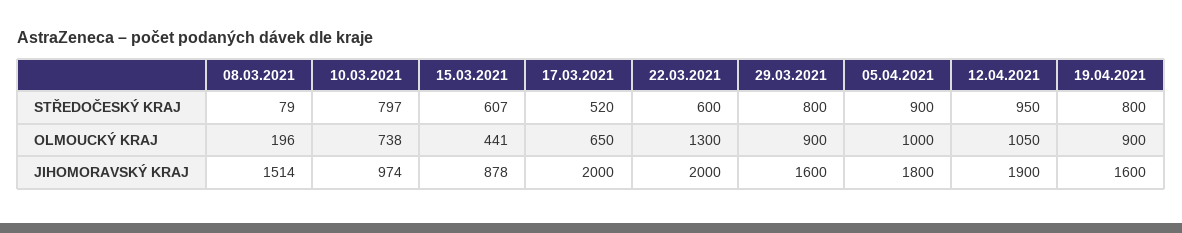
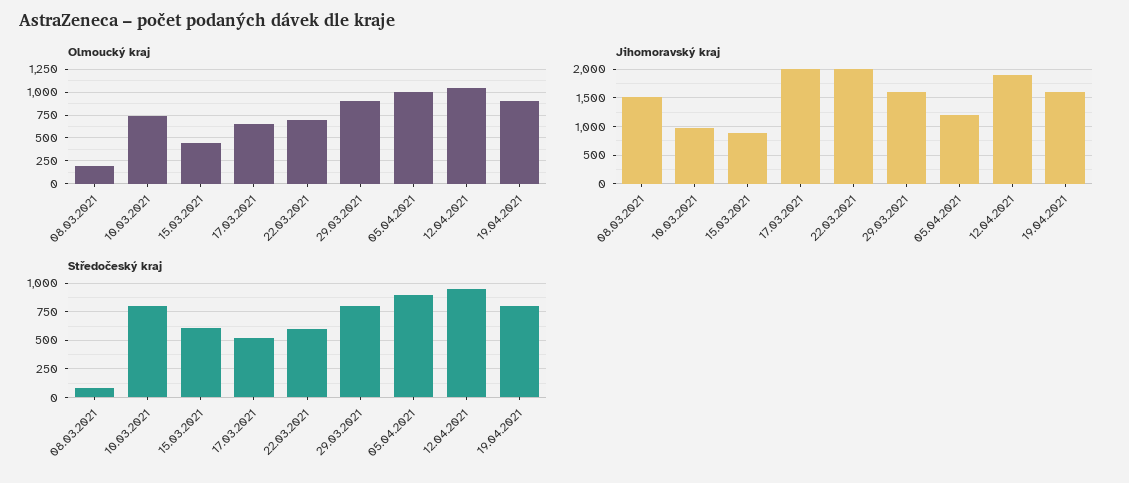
OLMOUCKÝ KRAJ, 22.03.2021: 1300 -> 750
JIHOMORAVSKÝ KRAJ, 05.04.2021: 1800 -> 1250

